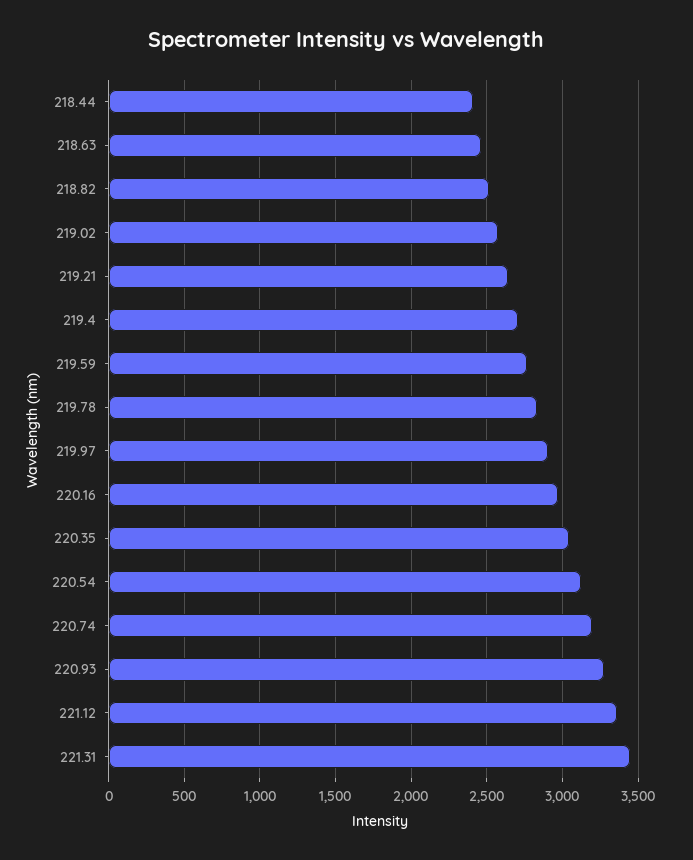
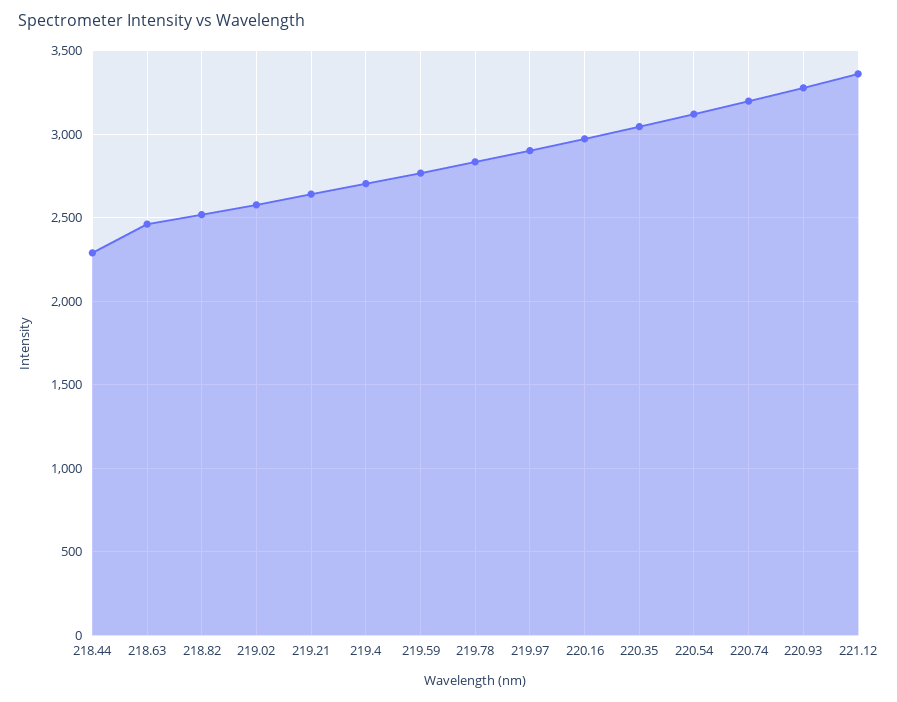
218.44: 2400 -> 2300
221.31: 3450 -> none

